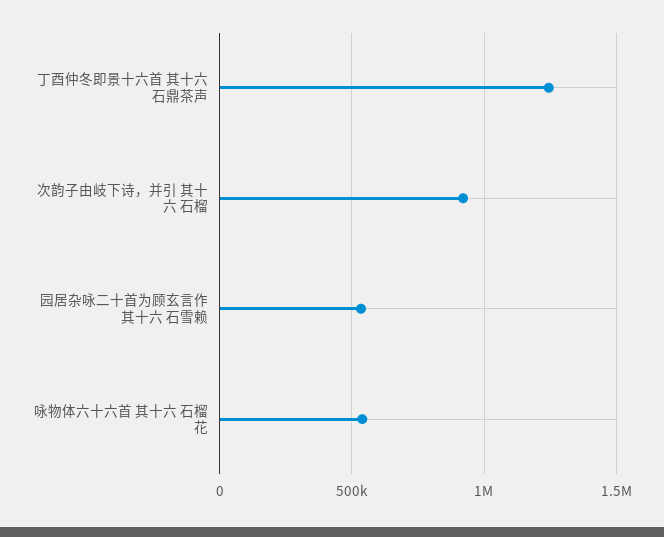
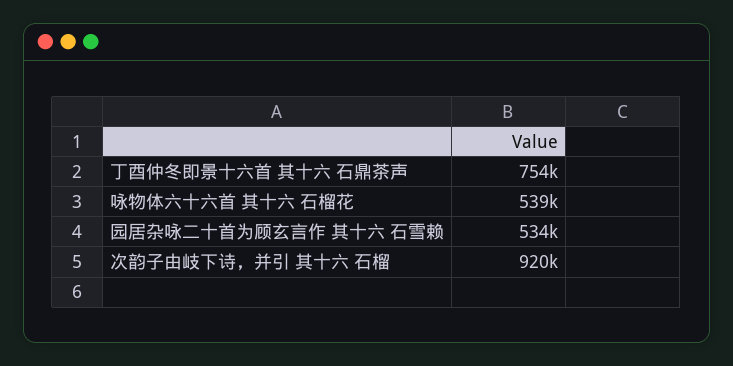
丁酉仲冬即景十六首 其十六 石鼎茶声: 1250000 -> 754000

